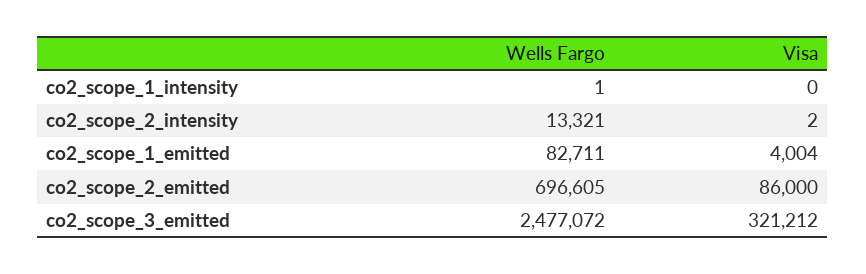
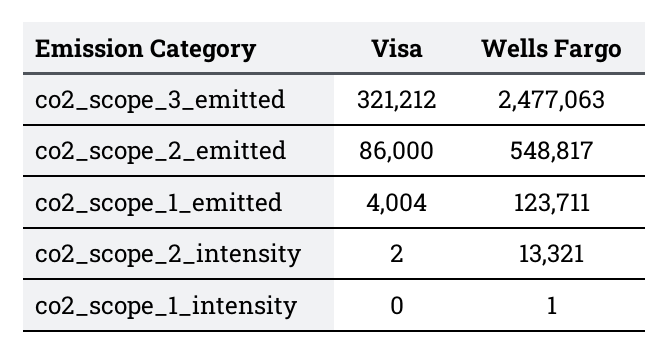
Wells Fargo, co2_scope_1_emitted: 82711 -> 123711
Wells Fargo, co2_scope_2_emitted: 696605 -> 548817
Wells Fargo, co2_scope_3_emitted: 2477072 -> 2477063

